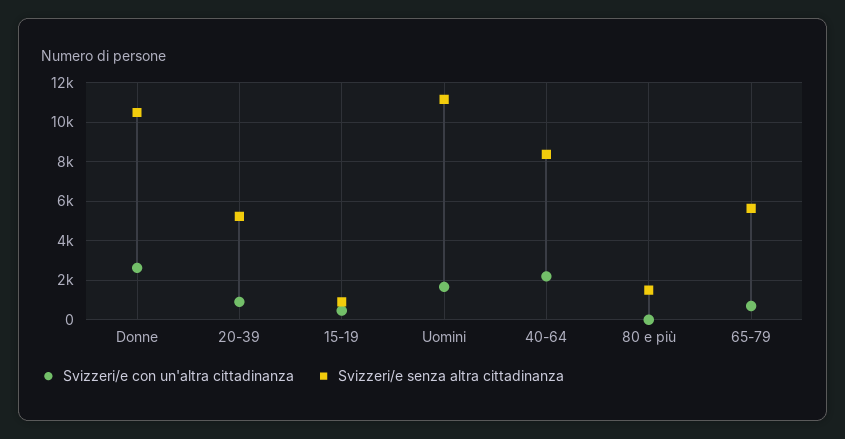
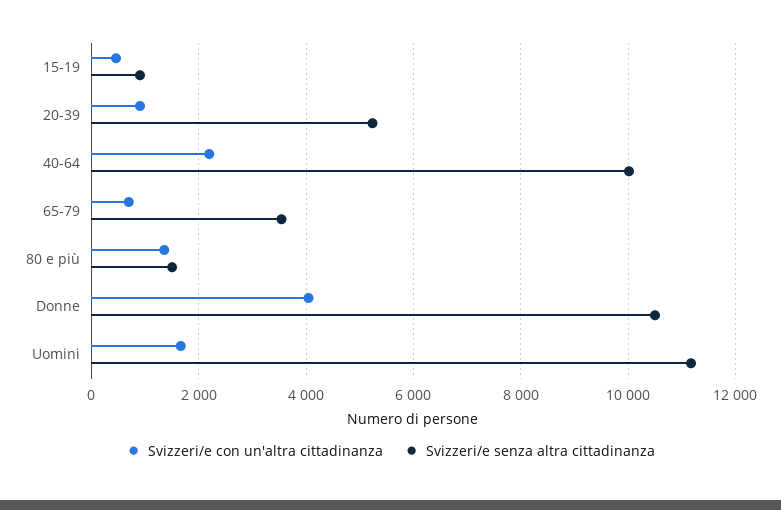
Svizzeri/e con un'altra cittadinanza, Donne: 2500 -> 4000
Svizzeri/e senza altra cittadinanza, 40-64: 8500 -> 10000
Svizzeri/e con un'altra cittadinanza, 80 e più: 0 -> 1400
Svizzeri/e senza altra cittadinanza, 65-79: 5500 -> 3600

